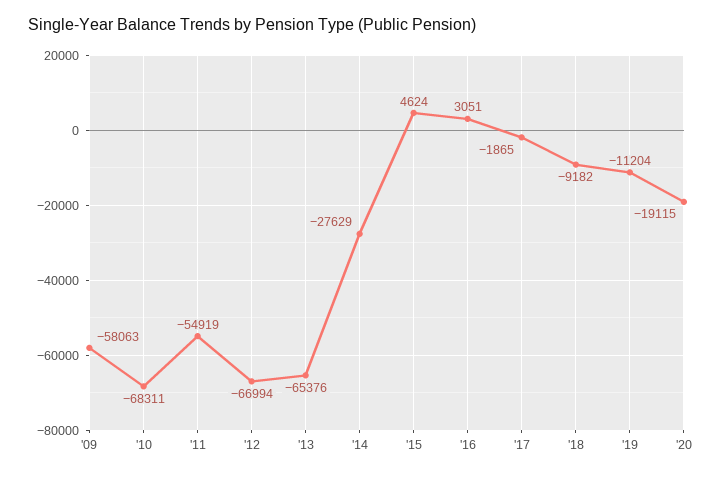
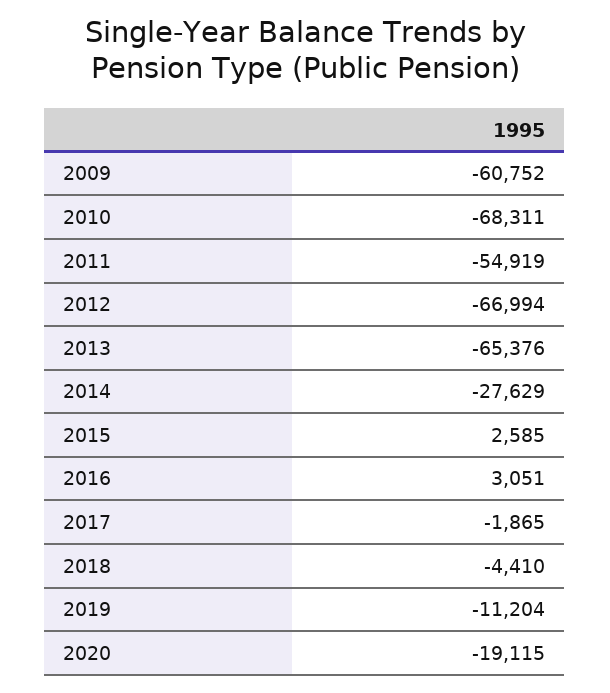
'09: -58063 -> -60752
'15: 4624 -> 2585
'18: -9182 -> -4410

